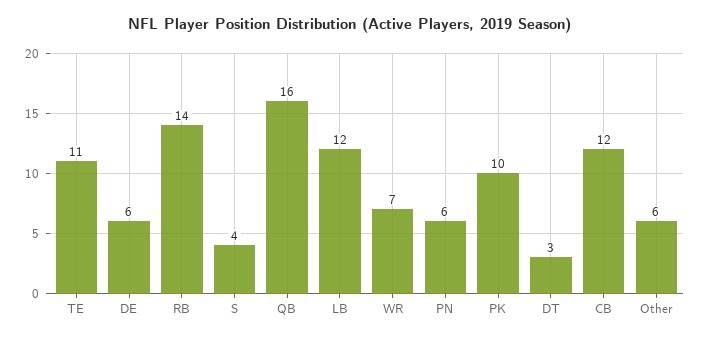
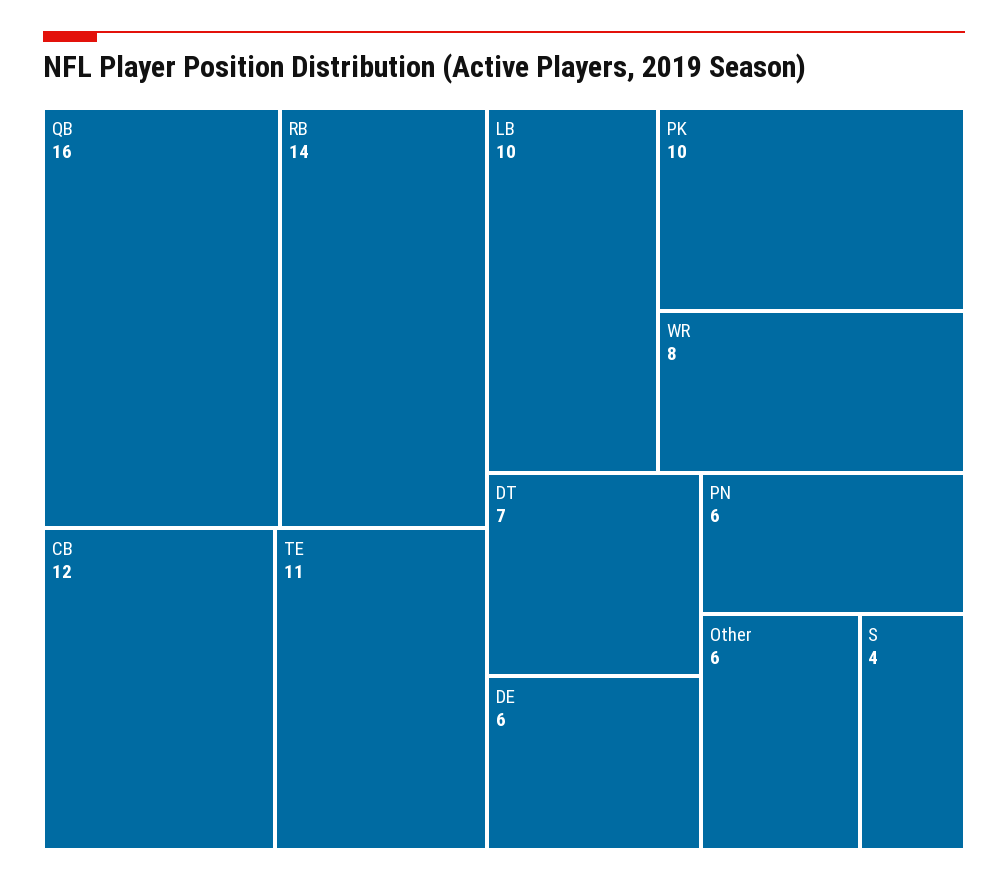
LB: 12 -> 10
WR: 7 -> 8
DT: 3 -> 7

